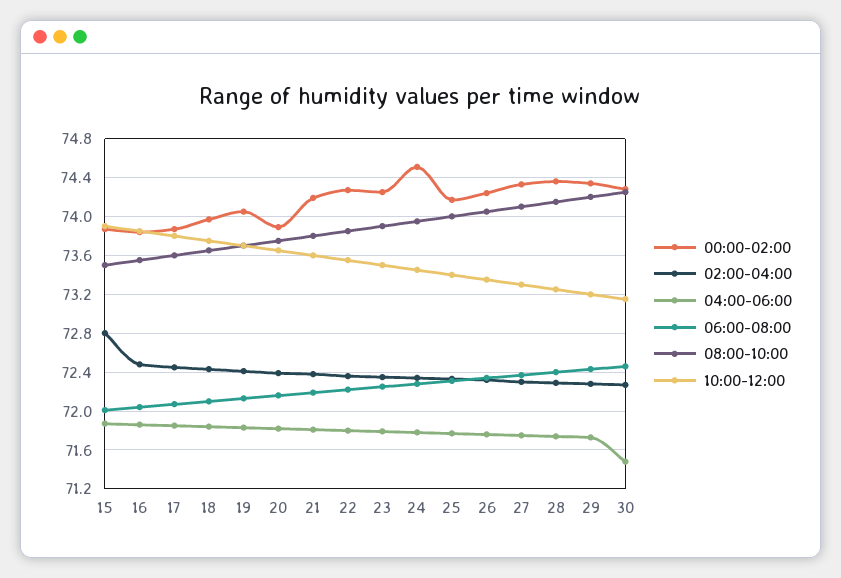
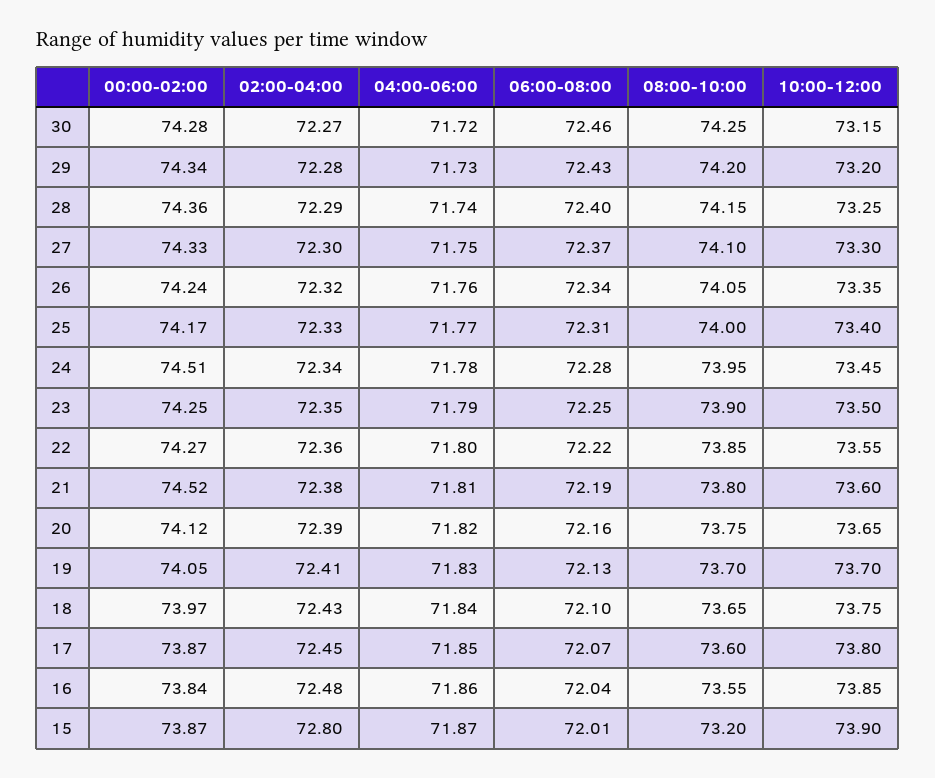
08:00-10:00, 15: 73.5 -> 73.2
00:00-02:00, 20: 73.9 -> 74.12
00:00-02:00, 21: 74.2 -> 74.52
04:00-06:00, 30: 71.5 -> 71.72

